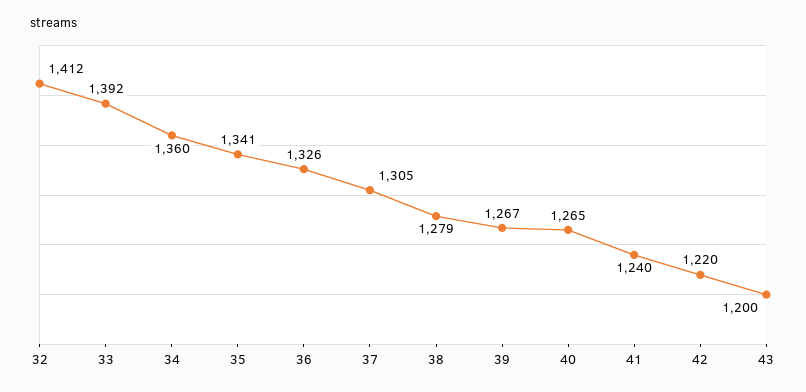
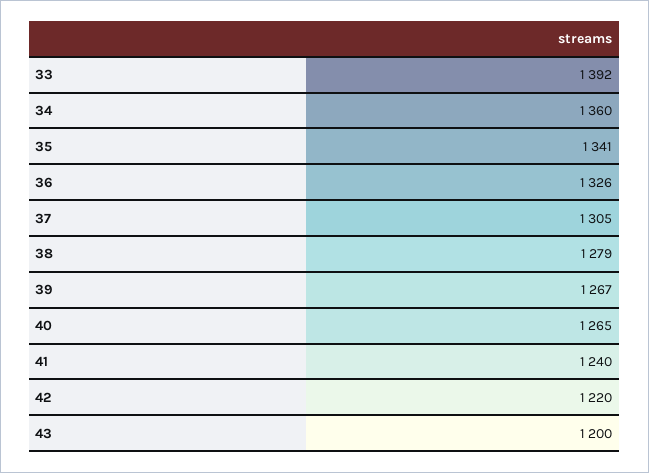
32: 1412 -> none

